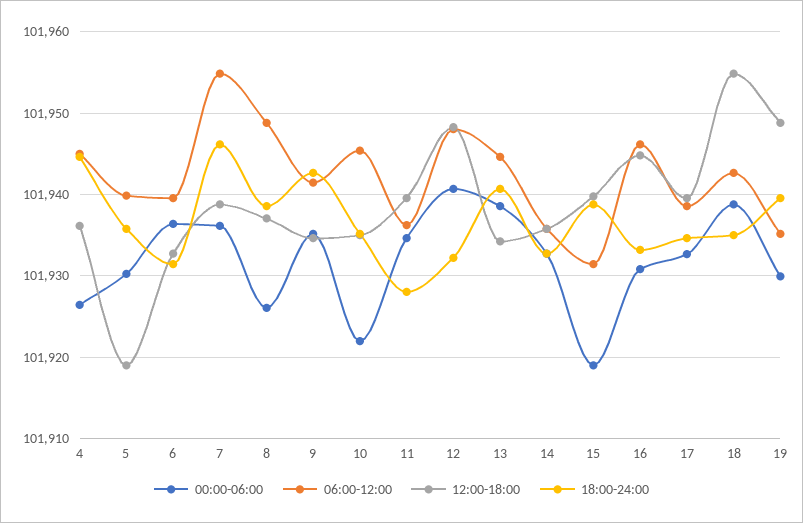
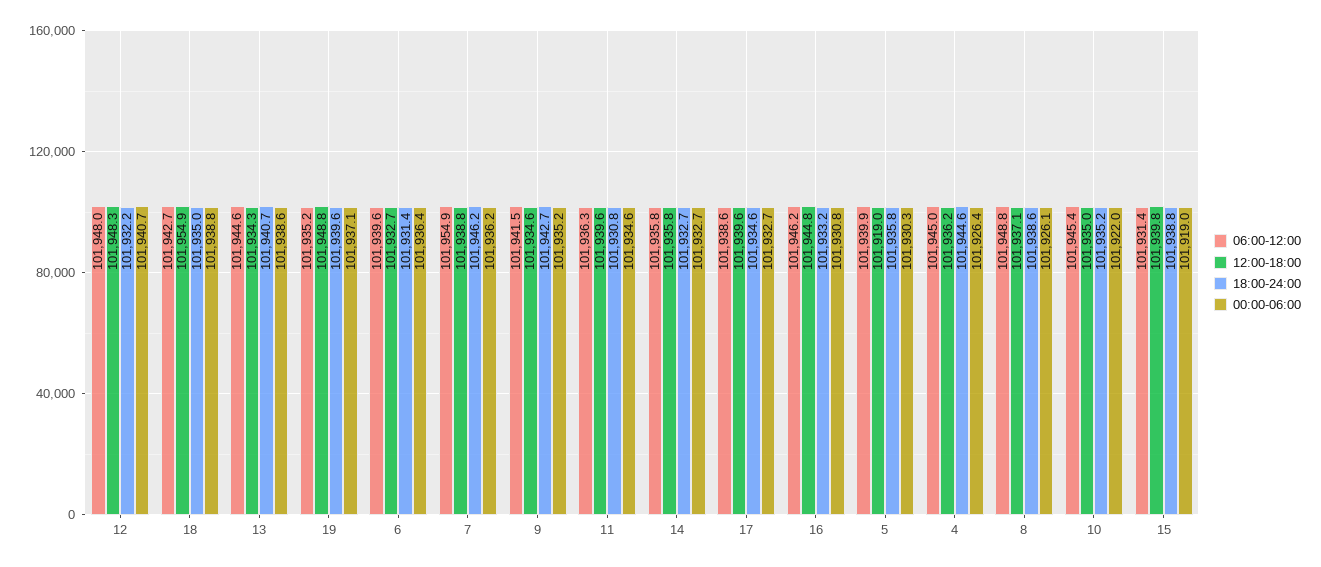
18:00-24:00, 11: 101928 -> 101930.8
00:00-06:00, 19: 101930 -> 101937.1

